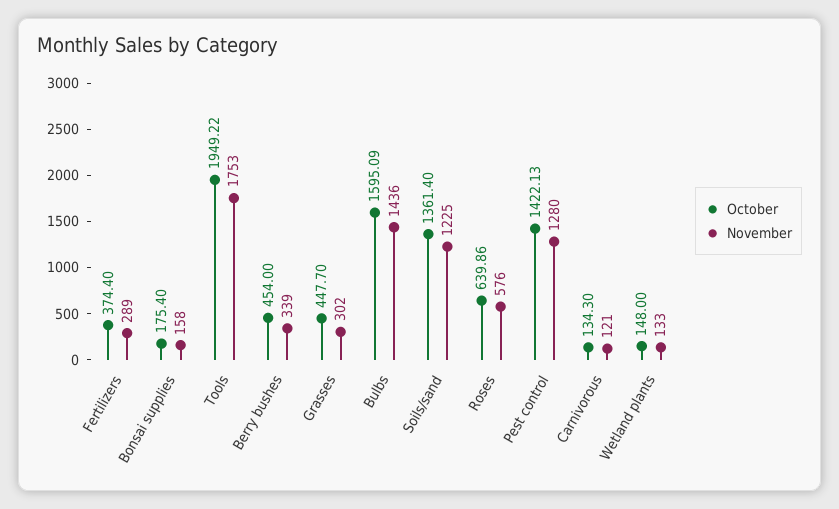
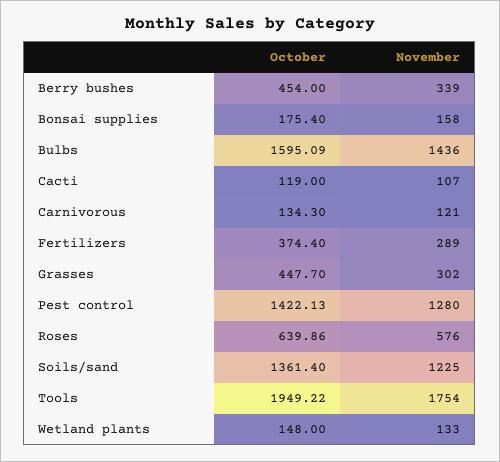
November, Tools: 1753 -> 1754
October, Cacti: none -> 119
November, Cacti: none -> 107

